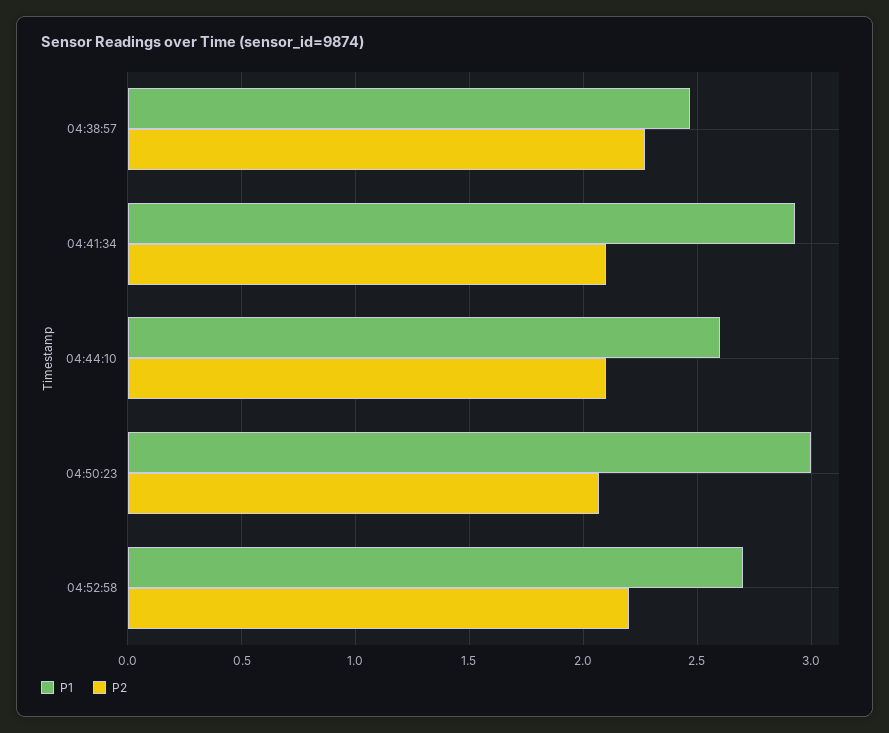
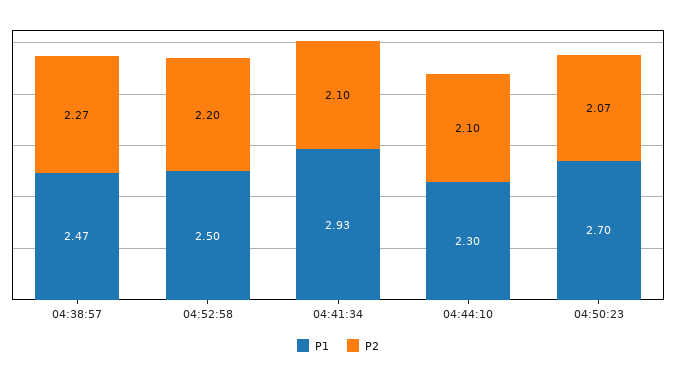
P1, 04:44:10: 2.6 -> 2.3
P1, 04:50:23: 3 -> 2.7
P1, 04:52:58: 2.7 -> 2.5

